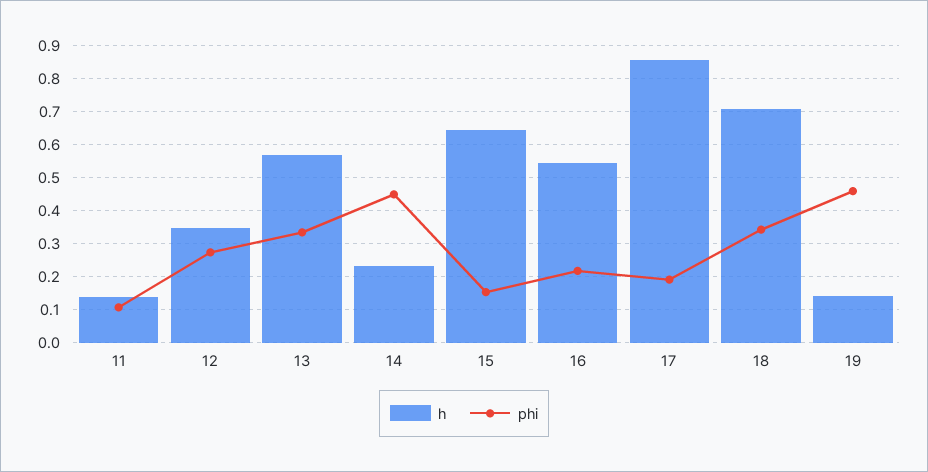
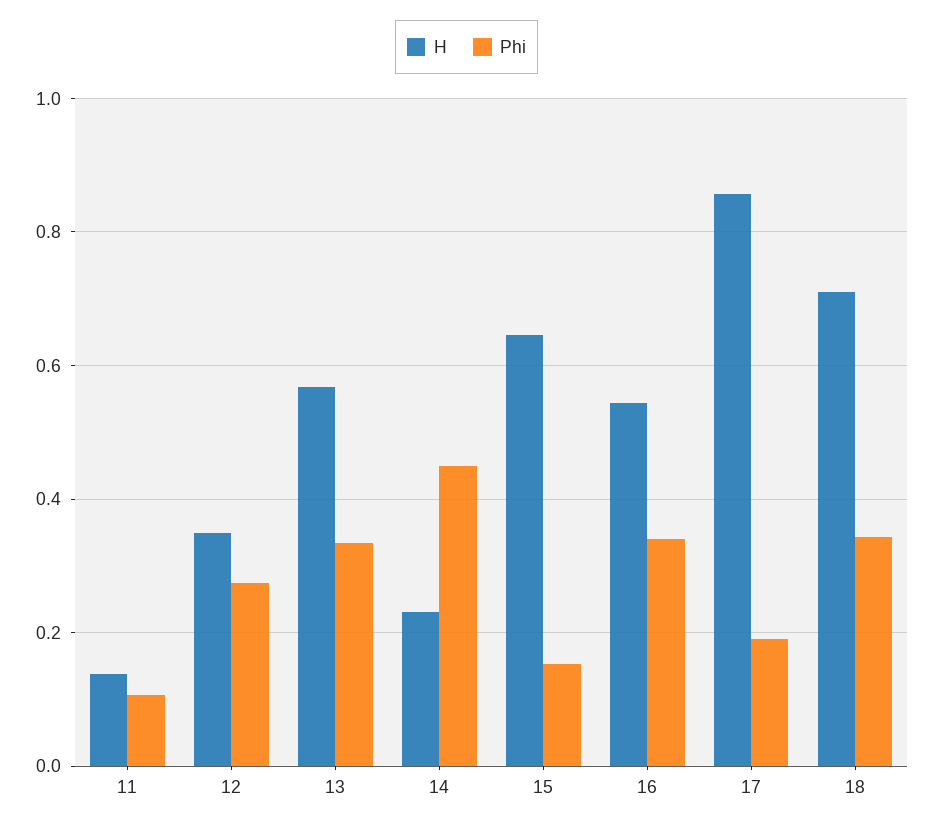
phi, 16: 0.22 -> 0.34
h, 19: 0.14 -> none
phi, 19: 0.46 -> none

